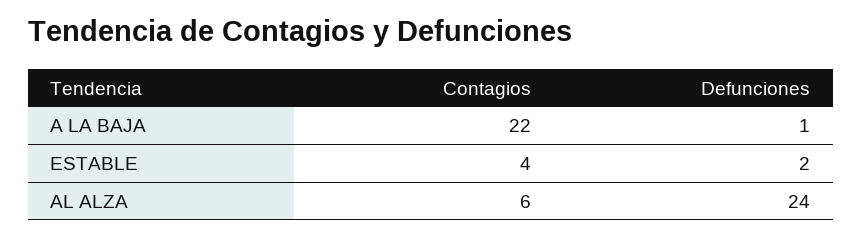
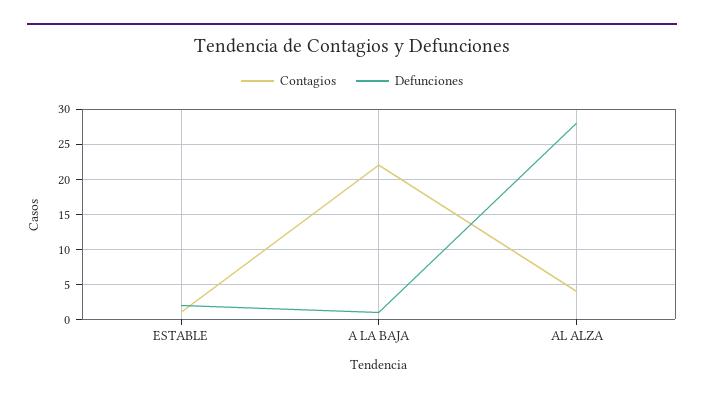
Contagios, ESTABLE: 4 -> 1
Contagios, AL ALZA: 6 -> 4
Defunciones, AL ALZA: 24 -> 28

